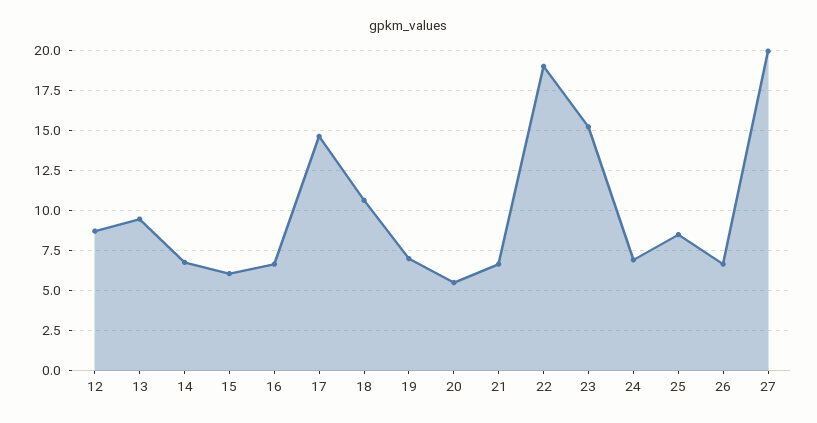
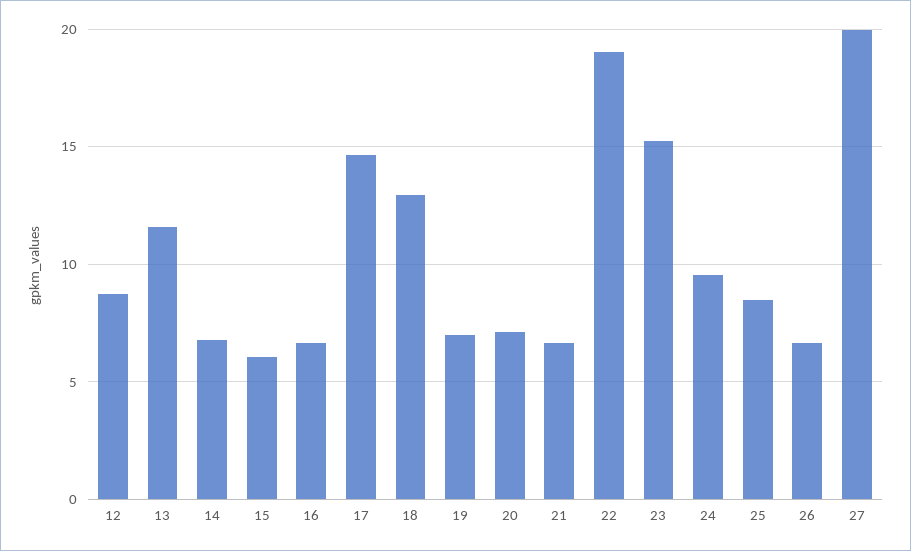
13: 9.5 -> 11.5
18: 10.5 -> 13
20: 5.5 -> 7
24: 7 -> 9.5

